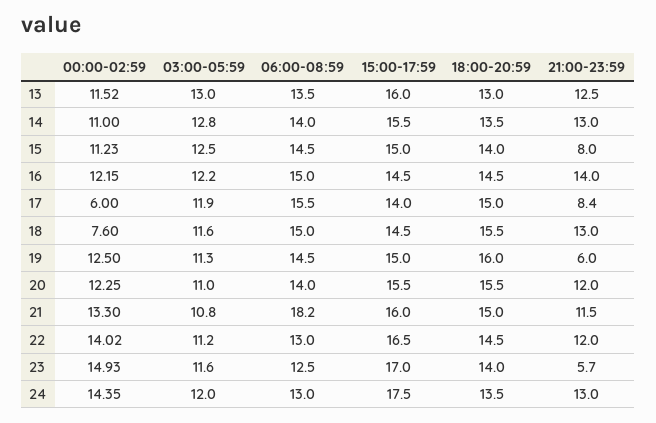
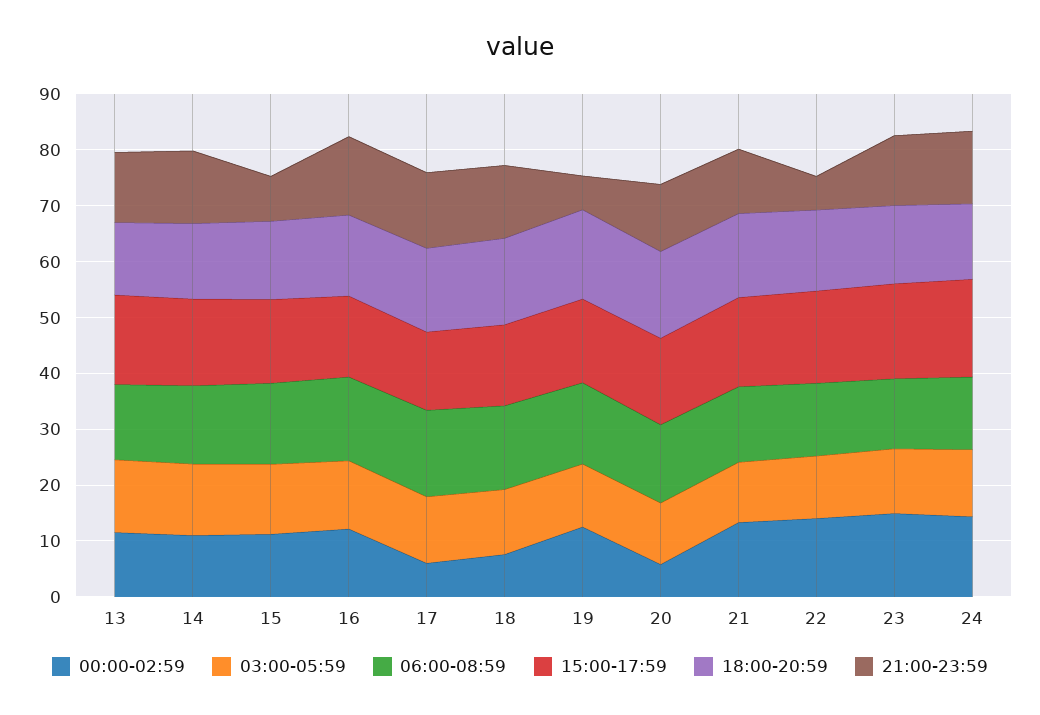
21:00-23:59, 17: 8.4 -> 14
00:00-02:59, 20: 12.25 -> 6
06:00-08:59, 21: 18.2 -> 14
21:00-23:59, 22: 12 -> 6
21:00-23:59, 23: 5.7 -> 12

